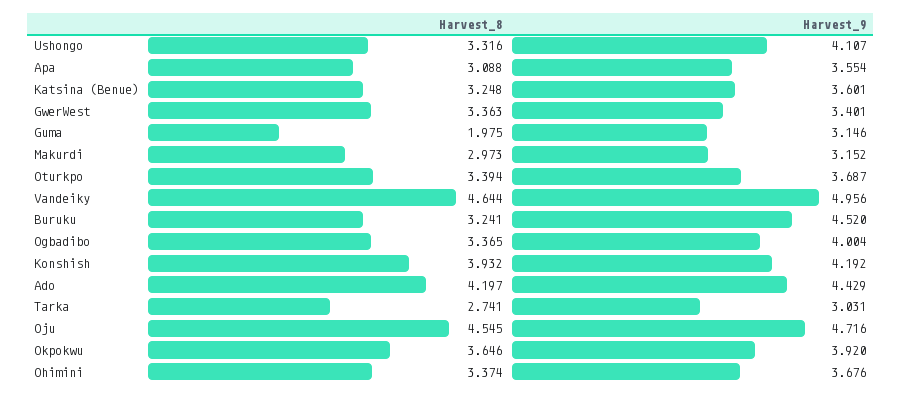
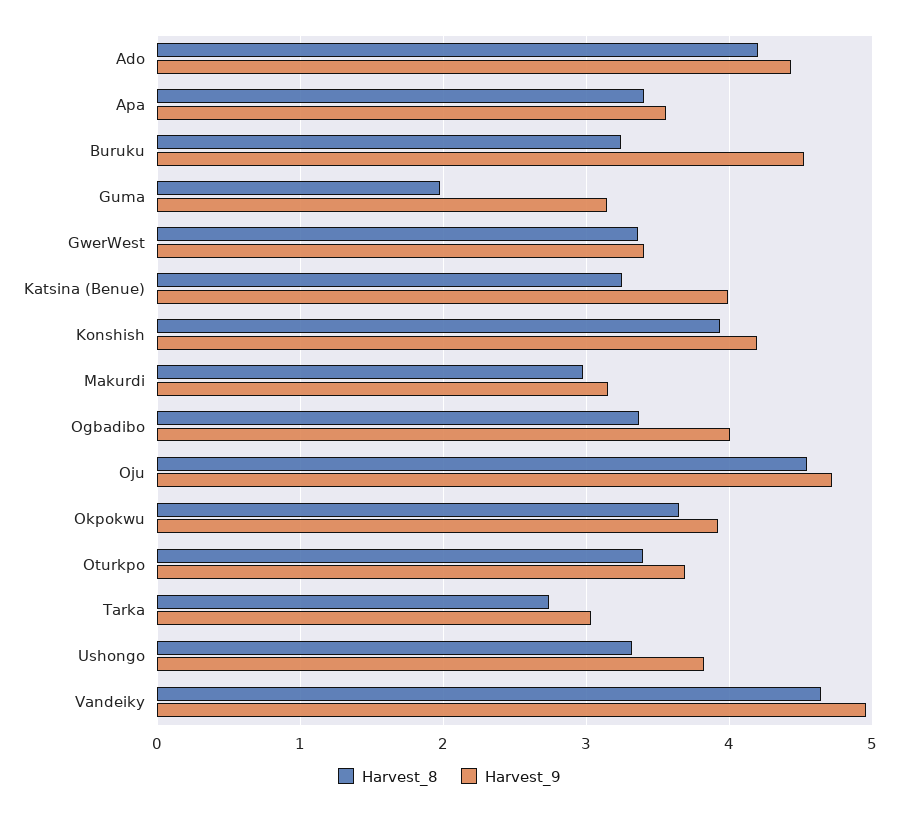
Harvest_9, Ushongo: 4.107 -> 3.8
Harvest_8, Apa: 3.088 -> 3.4
Harvest_9, Katsina (Benue): 3.601 -> 4
Harvest_8, Ohimini: 3.374 -> none
Harvest_9, Ohimini: 3.676 -> none

